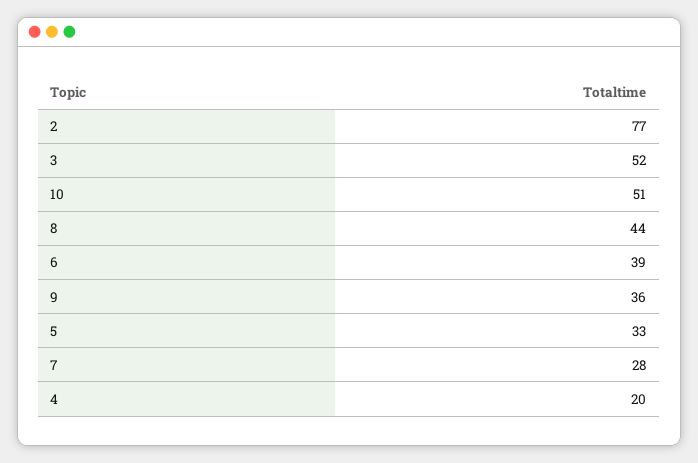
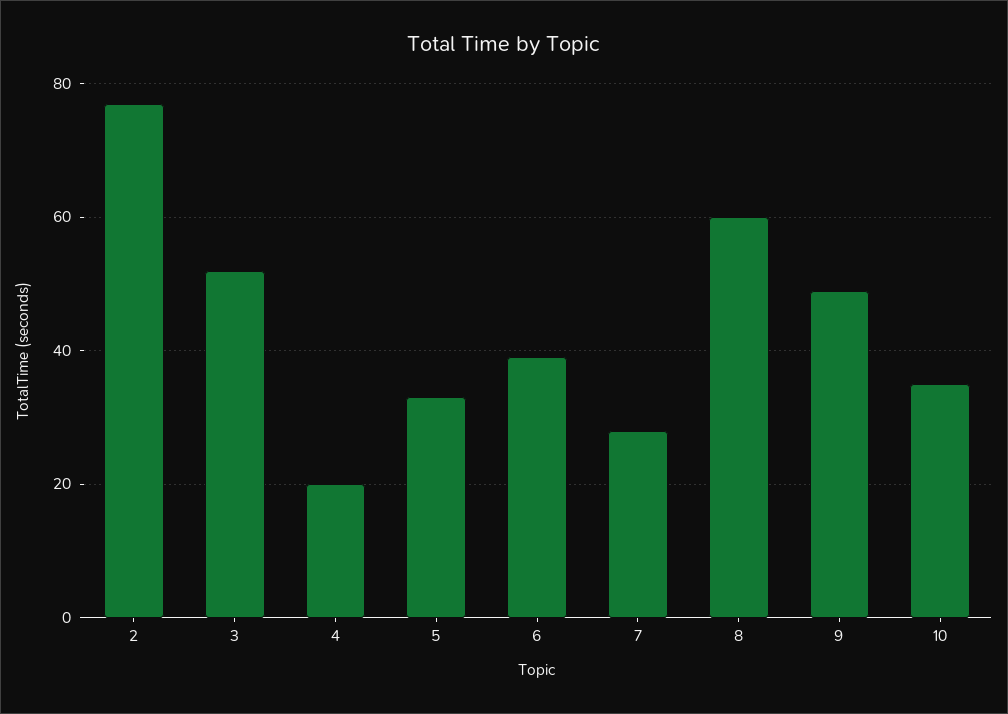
10: 51 -> 35
8: 44 -> 60
9: 36 -> 50

